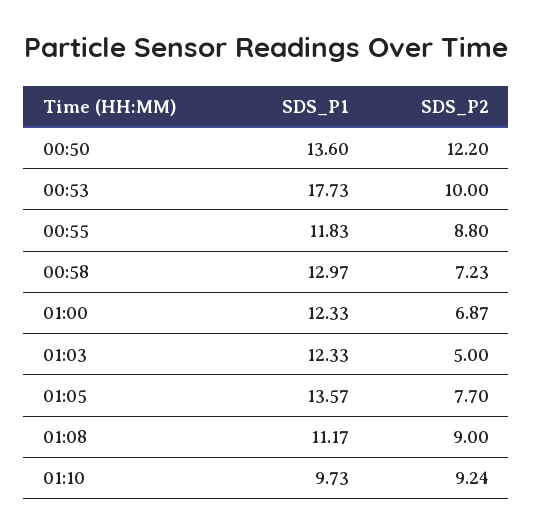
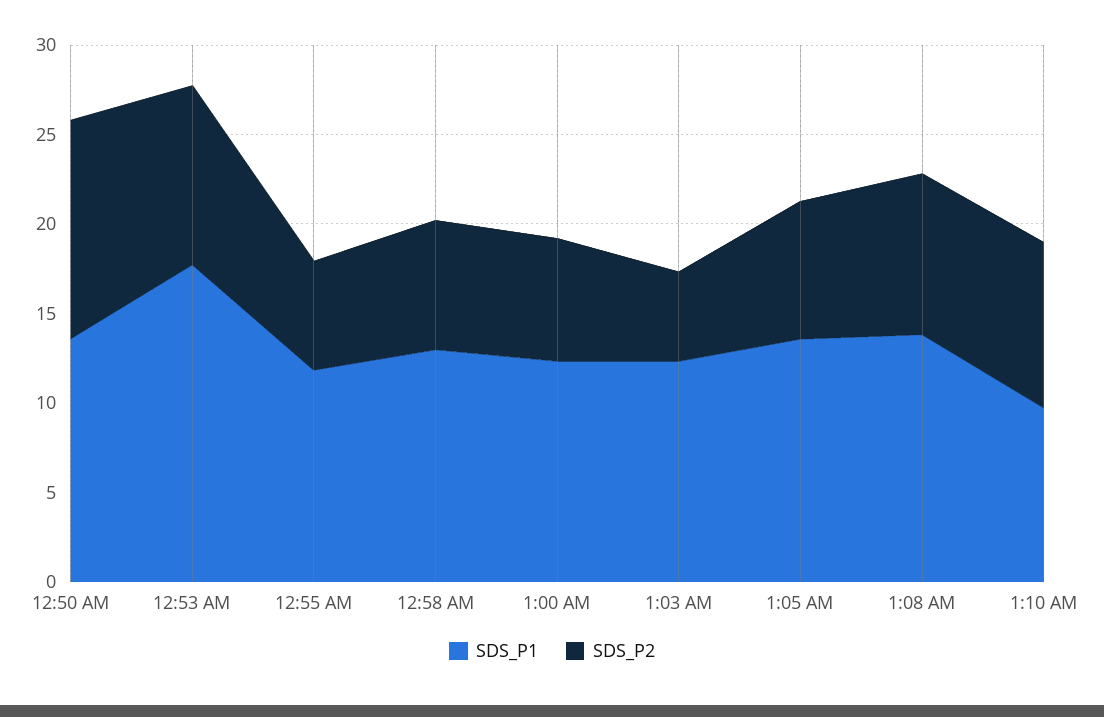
SDS_P2, 00:55: 8.8 -> 6
SDS_P1, 01:08: 11.17 -> 14

